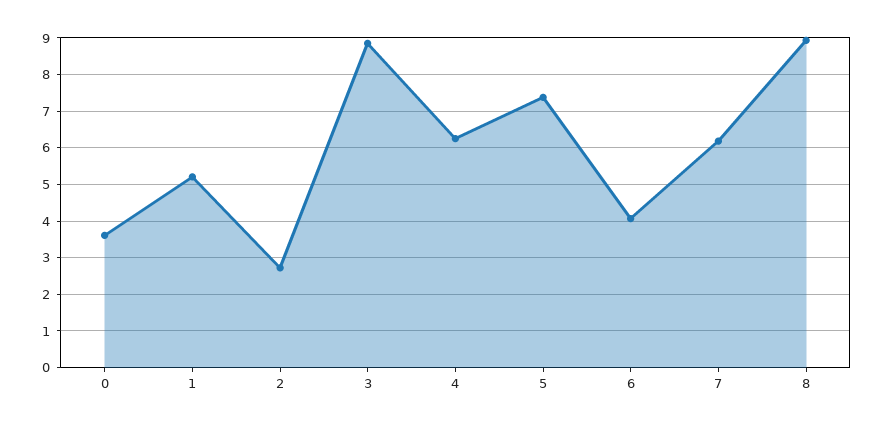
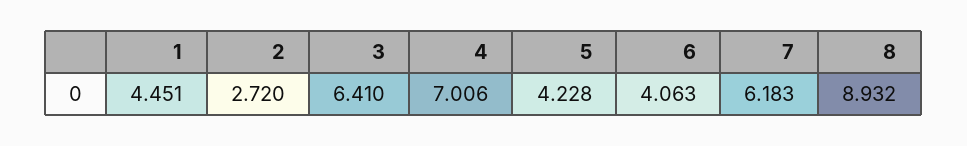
0: 3.6 -> none
1: 5.2 -> 4.451
3: 8.8 -> 6.41
4: 6.2 -> 7.006
5: 7.4 -> 4.228

